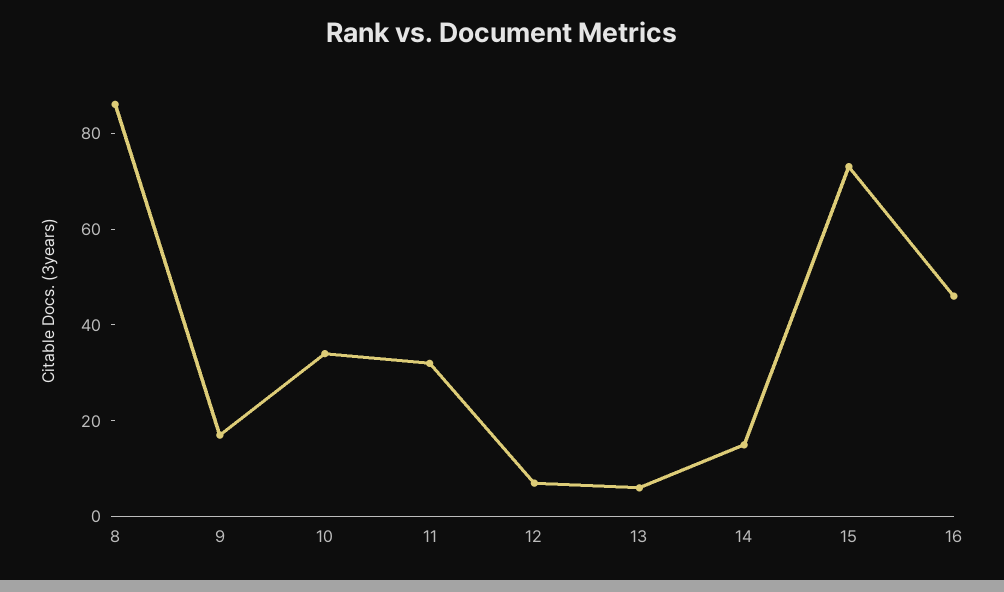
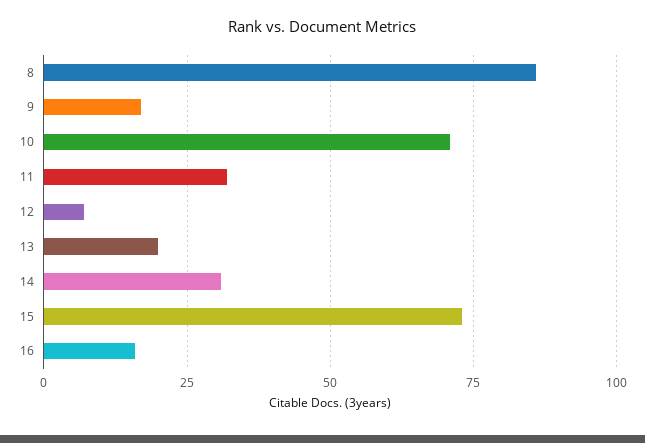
10: 35 -> 70
13: 5 -> 20
14: 15 -> 30
16: 45 -> 15

